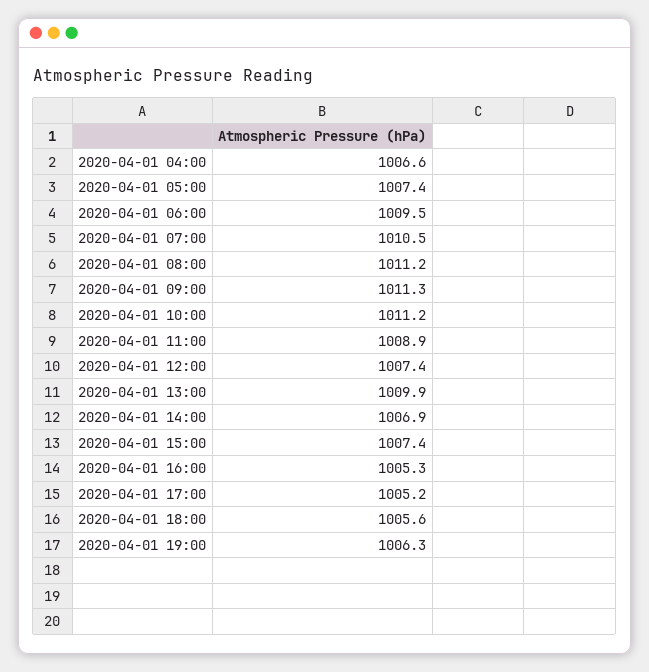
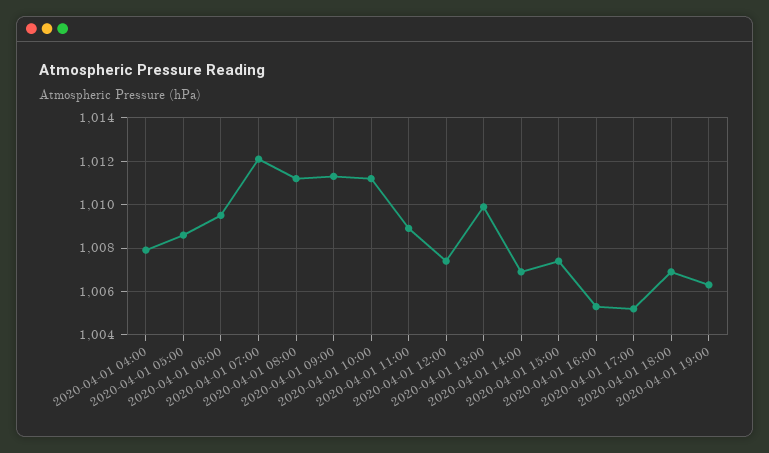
2020-04-01 04:00: 1006.6 -> 1008
2020-04-01 05:00: 1007.4 -> 1008.5
2020-04-01 07:00: 1010.5 -> 1012
2020-04-01 18:00: 1005.6 -> 1007

